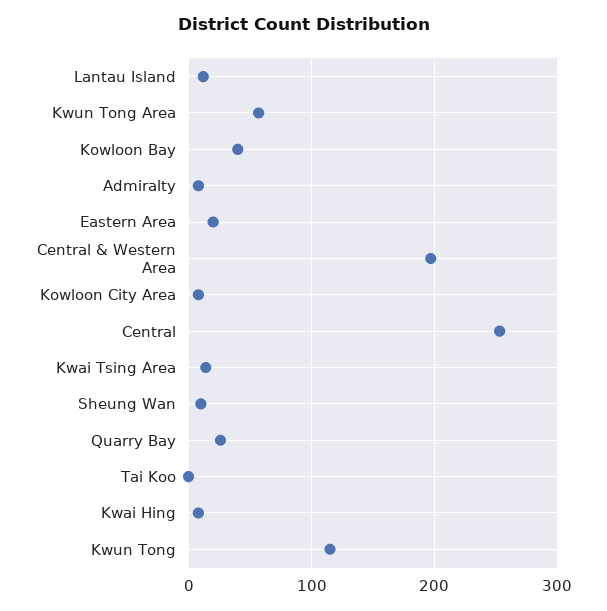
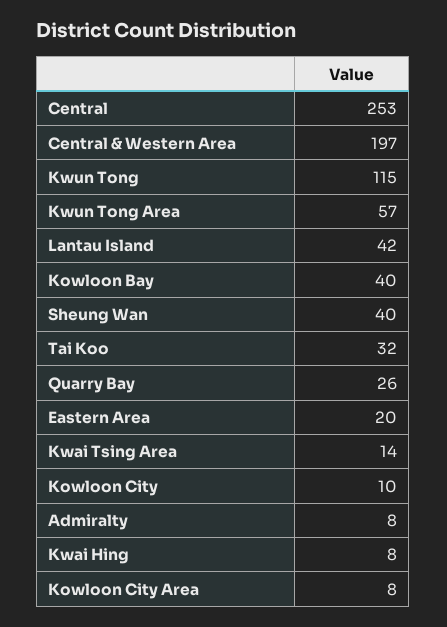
Lantau Island: 10 -> 42
Sheung Wan: 10 -> 40
Tai Koo: 0 -> 32
Kowloon City: none -> 10

